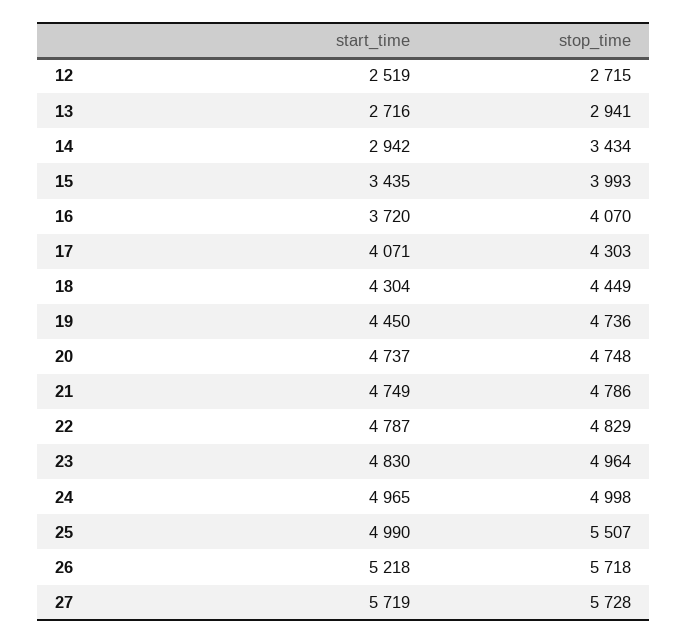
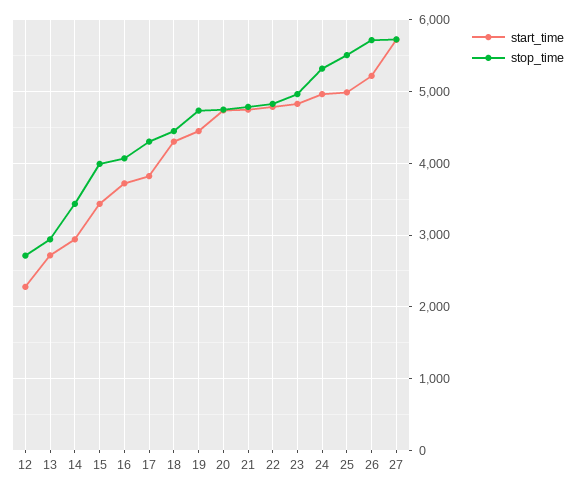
start_time, 12: 2519 -> 2300
start_time, 17: 4071 -> 3800
stop_time, 24: 4998 -> 5300

